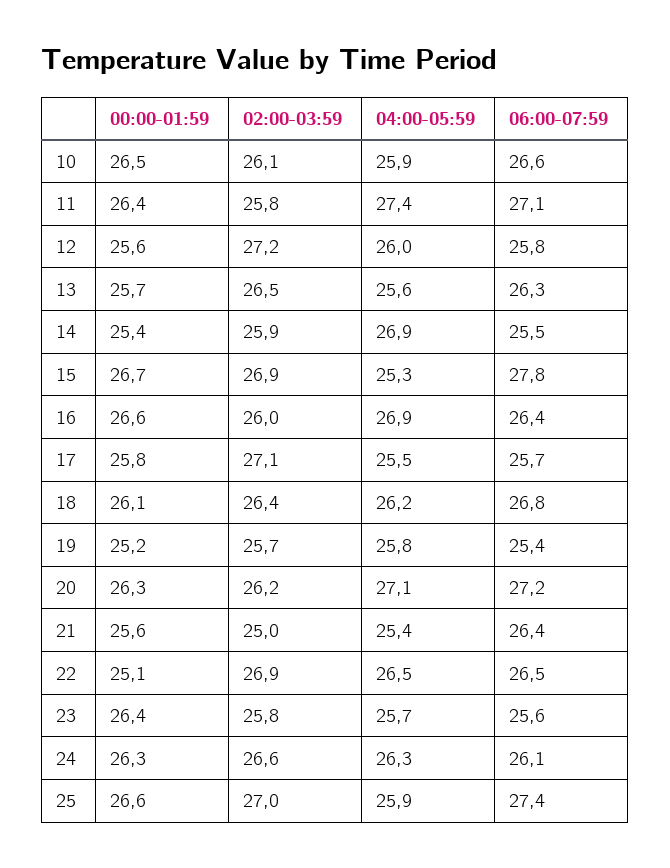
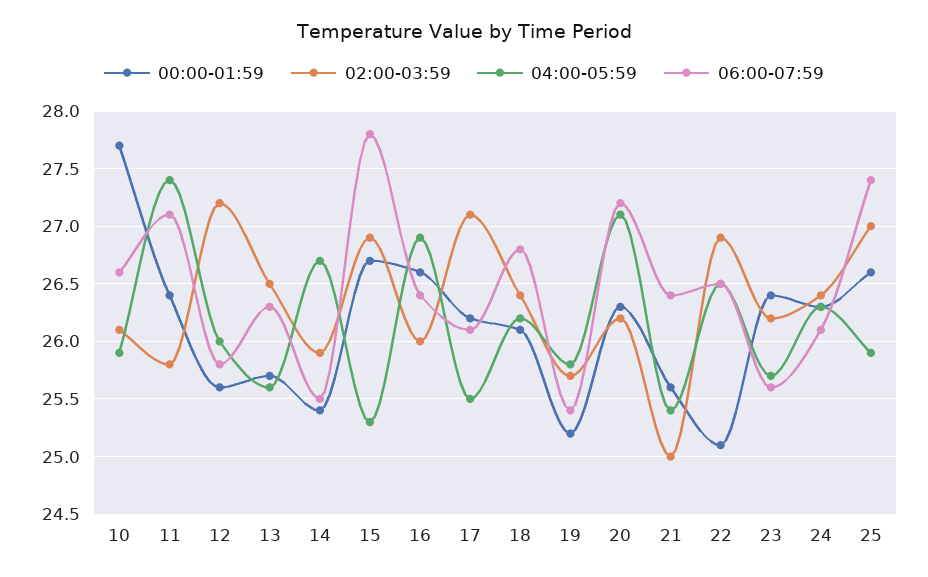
00:00-01:59, 10: 26.5 -> 27.7
04:00-05:59, 14: 26.9 -> 26.7
00:00-01:59, 17: 25.8 -> 26.2
06:00-07:59, 17: 25.7 -> 26.1
02:00-03:59, 23: 25.8 -> 26.2
02:00-03:59, 24: 26.6 -> 26.4

